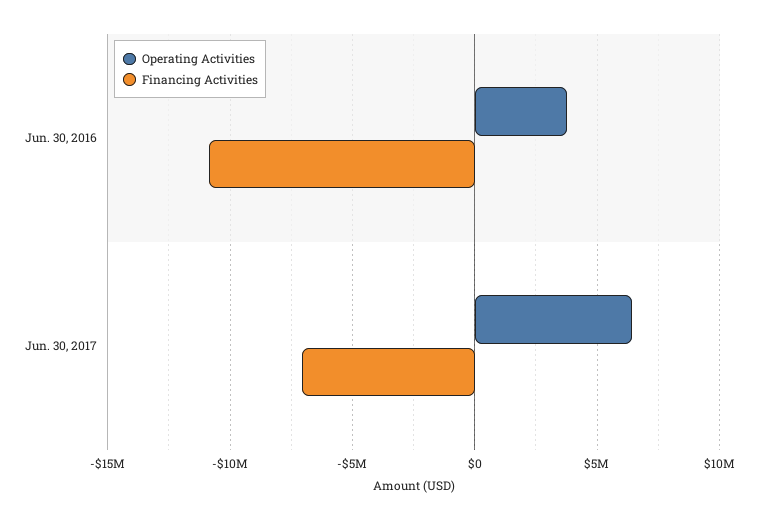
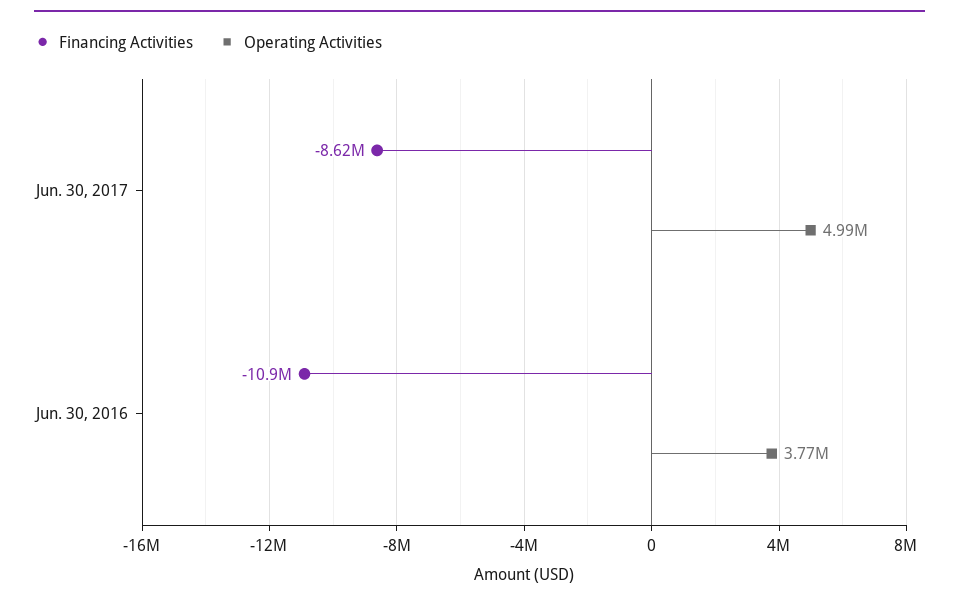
Operating Activities, Jun. 30, 2017: 6500000 -> 4990000
Financing Activities, Jun. 30, 2017: -7000000 -> -8620000

